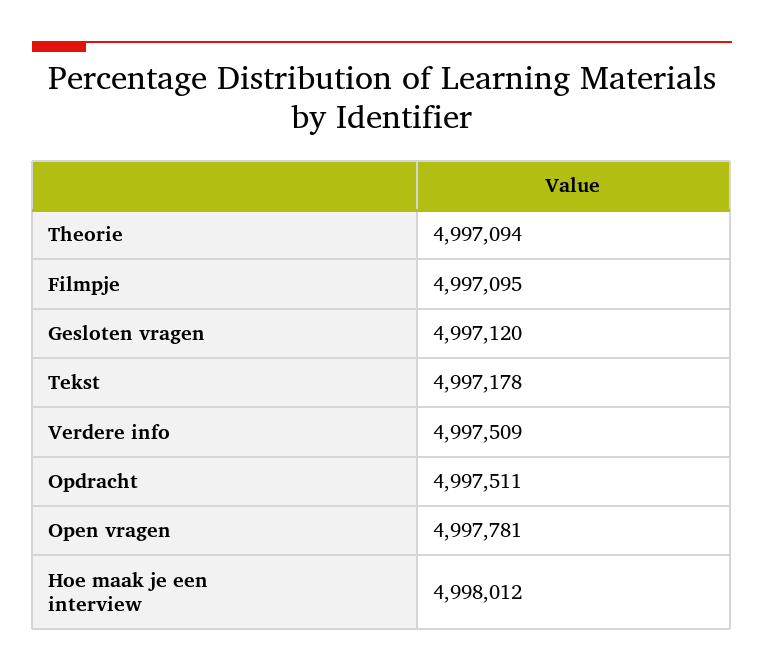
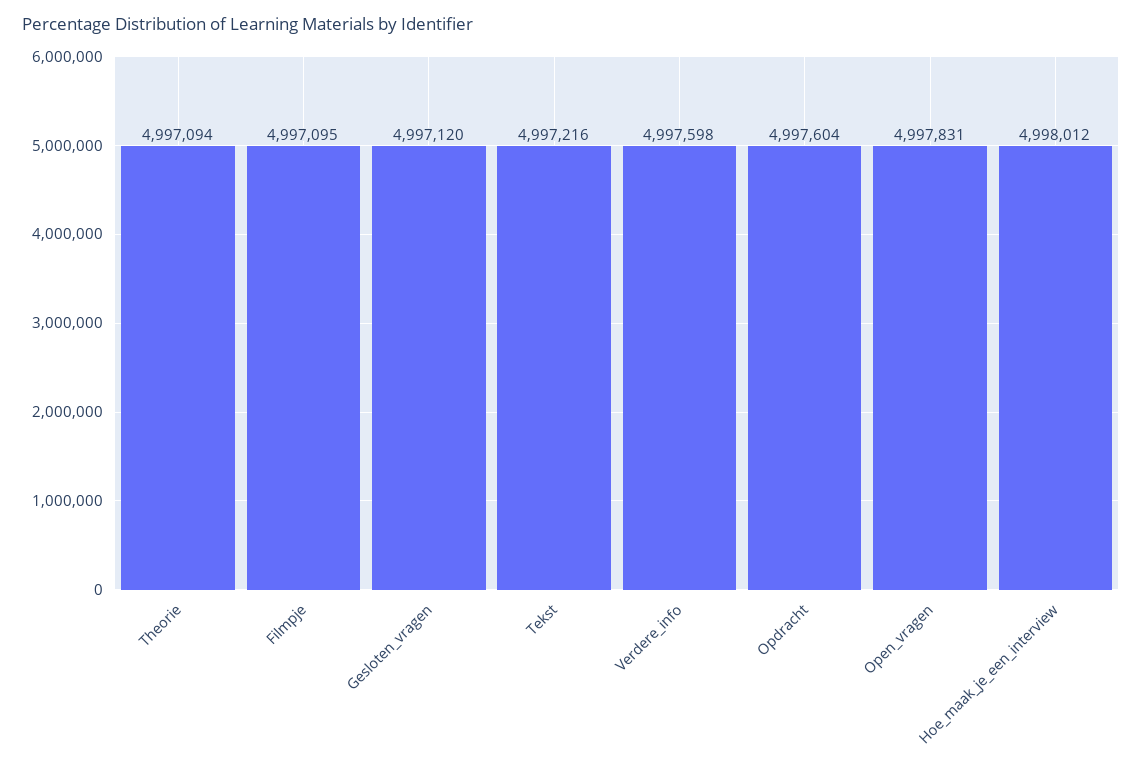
Tekst: 4997178 -> 4997216
Verdere info: 4997509 -> 4997598
Opdracht: 4997511 -> 4997604
Open vragen: 4997781 -> 4997831

